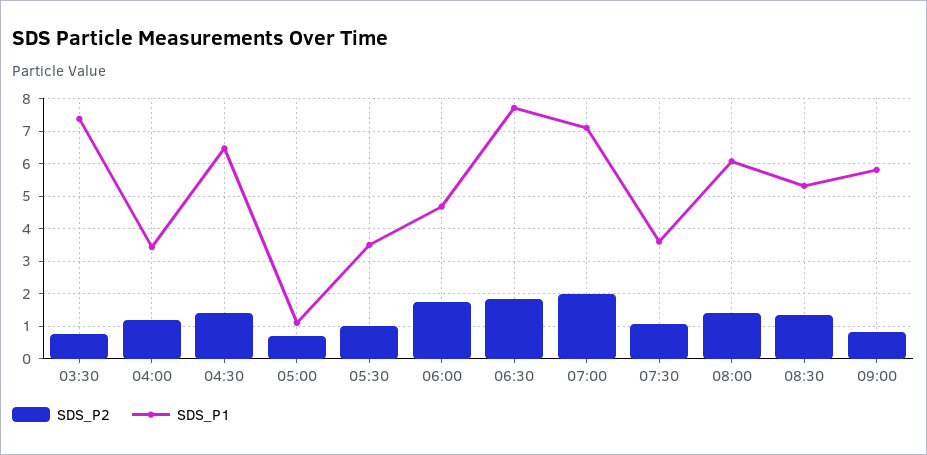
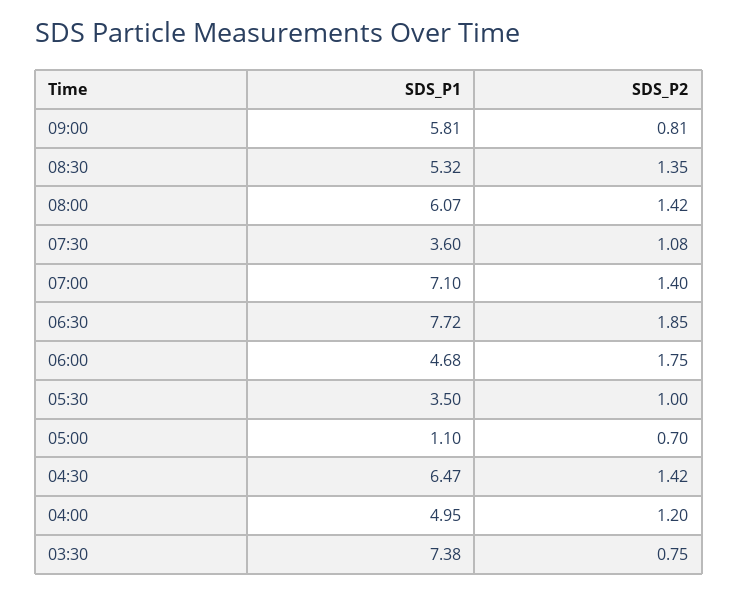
SDS_P1, 04:00: 3.4 -> 4.95
SDS_P2, 07:00: 2 -> 1.4

